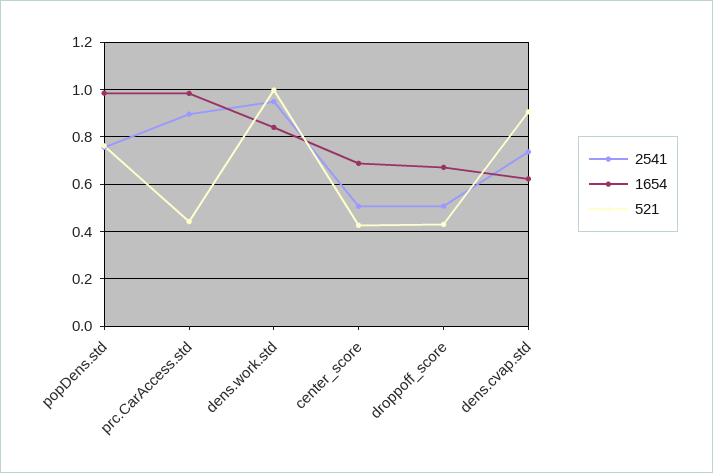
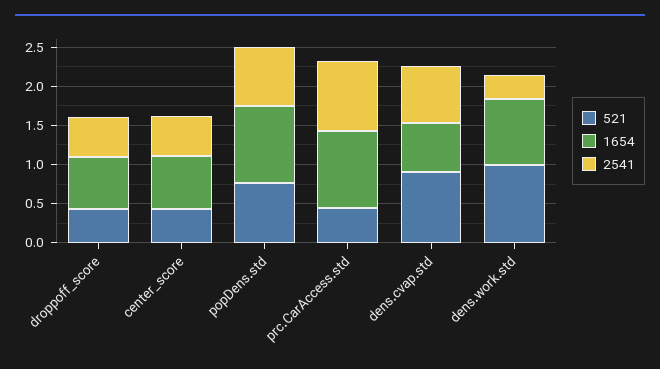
2541, dens.work.std: 0.95 -> 0.25

